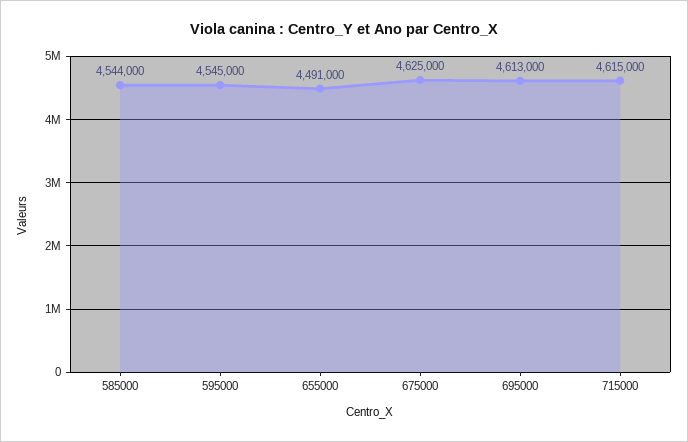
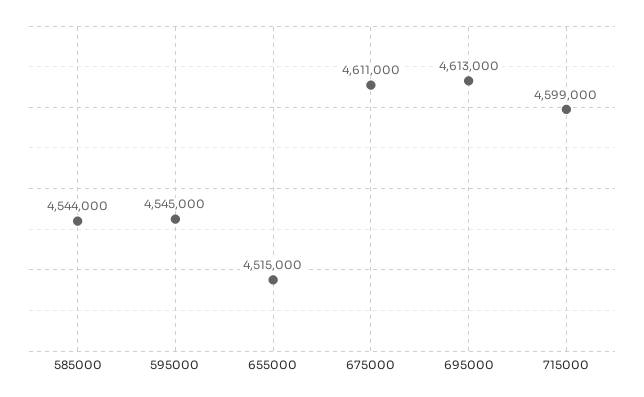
655000: 4491000 -> 4515000
675000: 4625000 -> 4611000
715000: 4615000 -> 4599000

